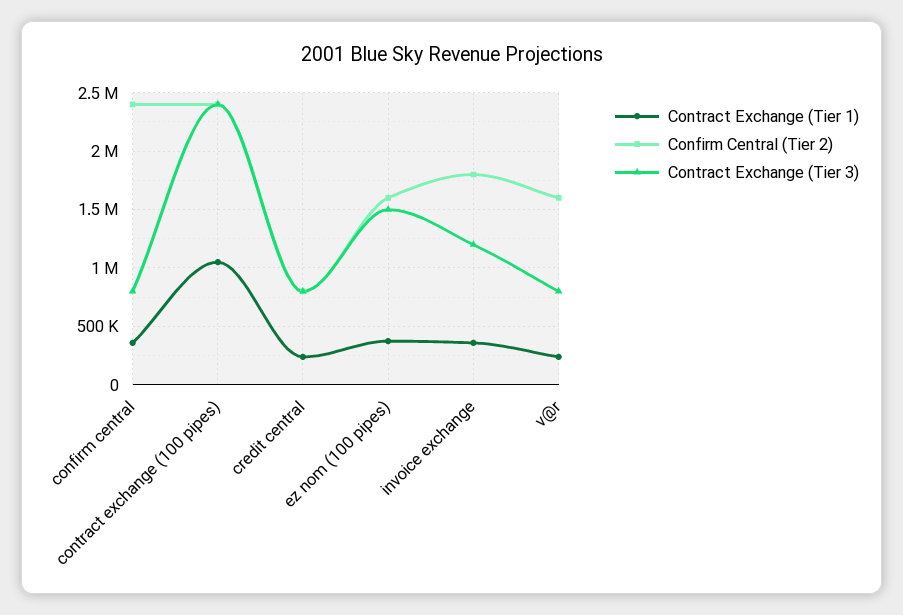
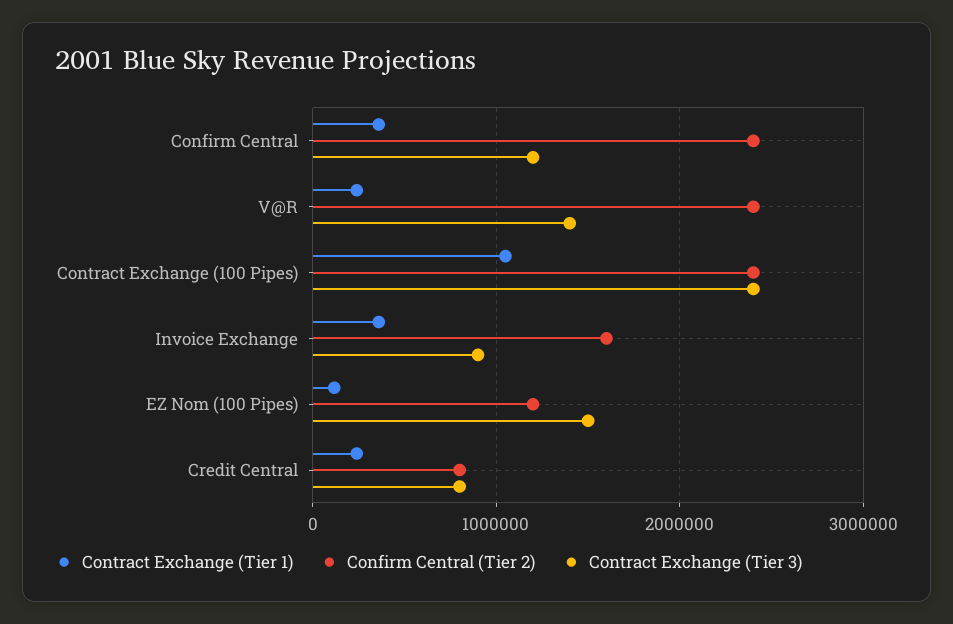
Contract Exchange (Tier 3), confirm central: 800000 -> 1200000
Contract Exchange (Tier 1), ez nom (100 pipes): 400000 -> 100000
Confirm Central (Tier 2), ez nom (100 pipes): 1600000 -> 1200000
Confirm Central (Tier 2), invoice exchange: 1800000 -> 1600000
Contract Exchange (Tier 3), invoice exchange: 1200000 -> 900000
Confirm Central (Tier 2), v@r: 1600000 -> 2400000
Contract Exchange (Tier 3), v@r: 800000 -> 1400000

